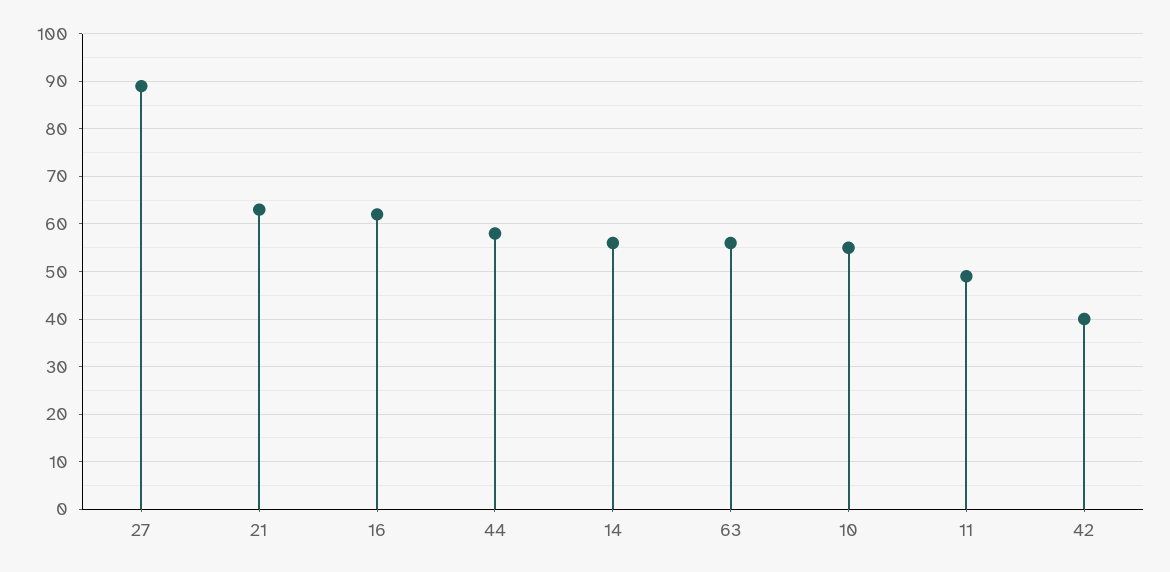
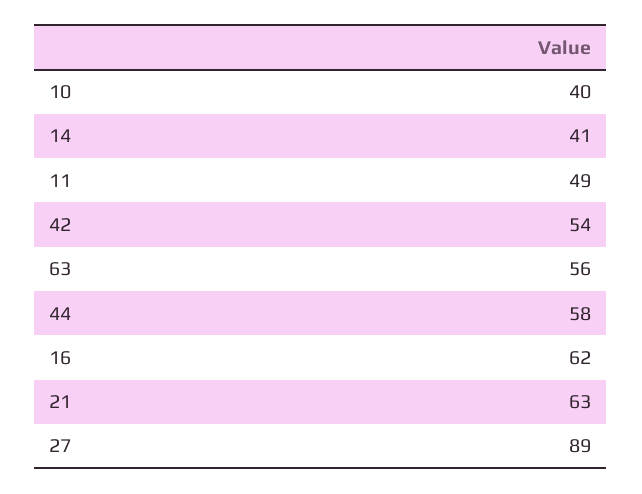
14: 55 -> 41
10: 55 -> 40
42: 40 -> 54

